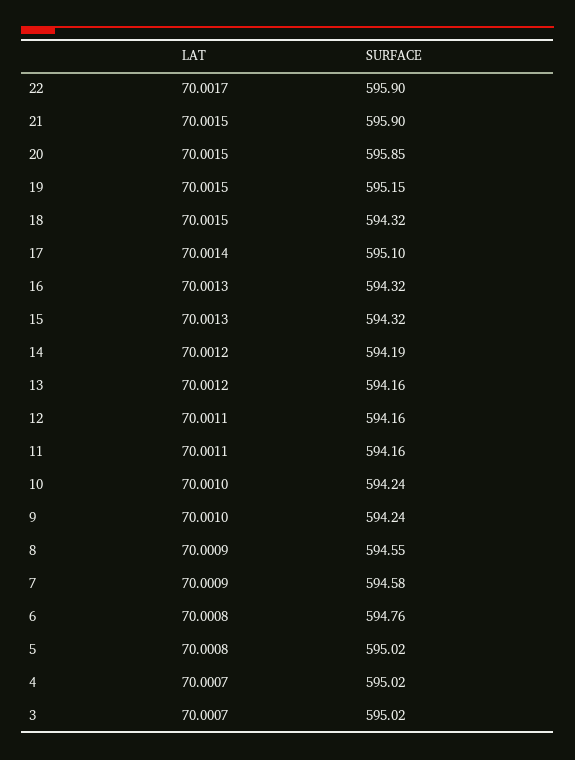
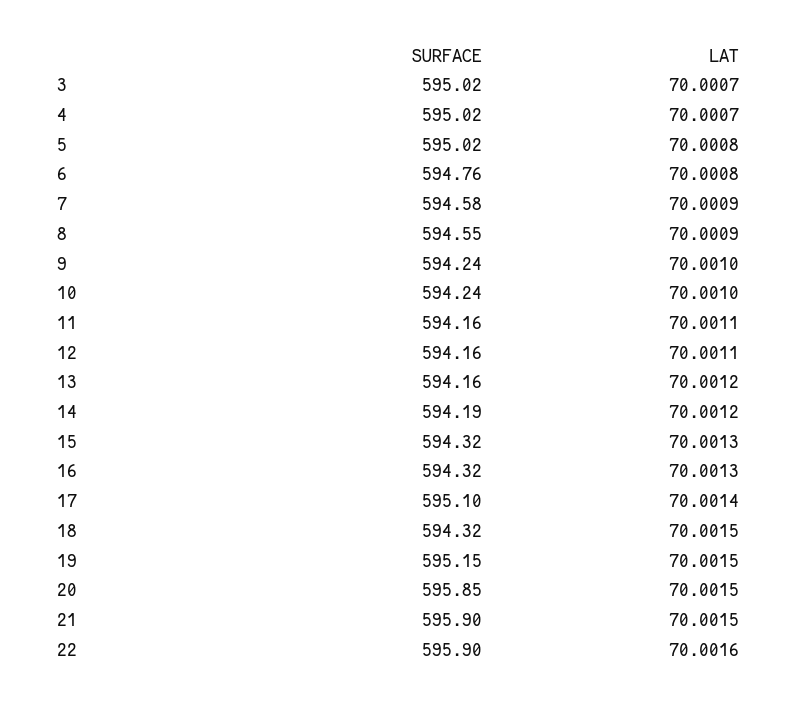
LAT, 22: 70.0017 -> 70.0016

